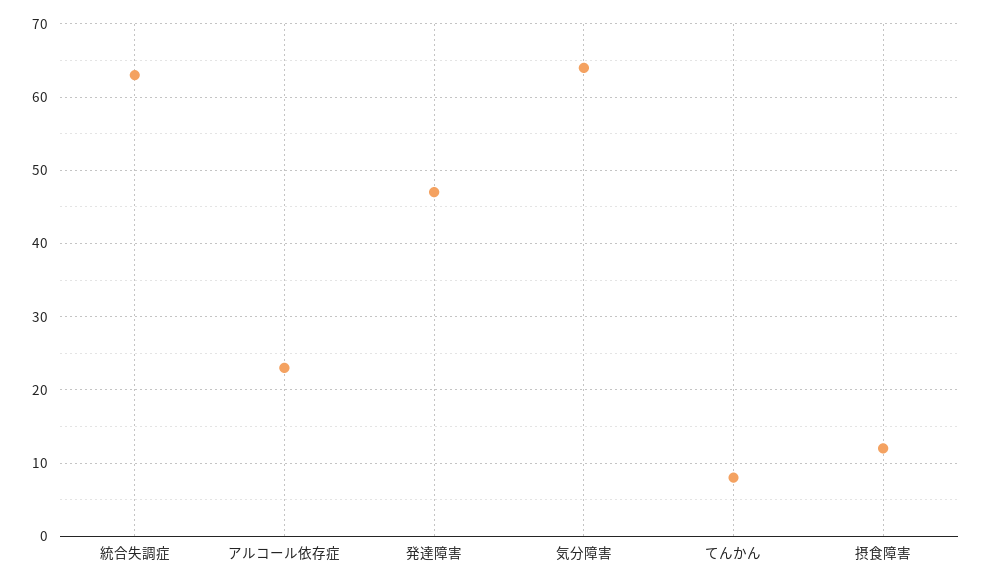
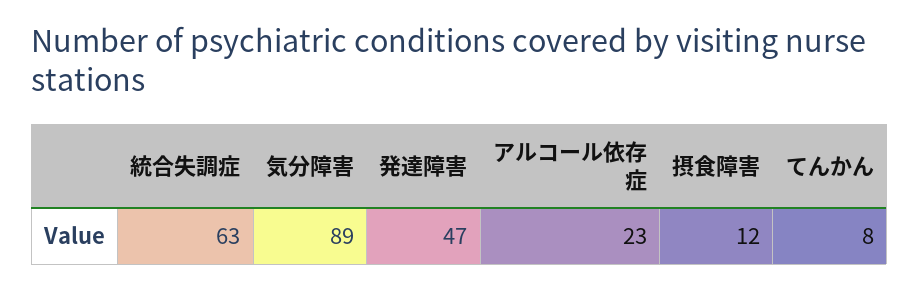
気分障害: 64 -> 89

